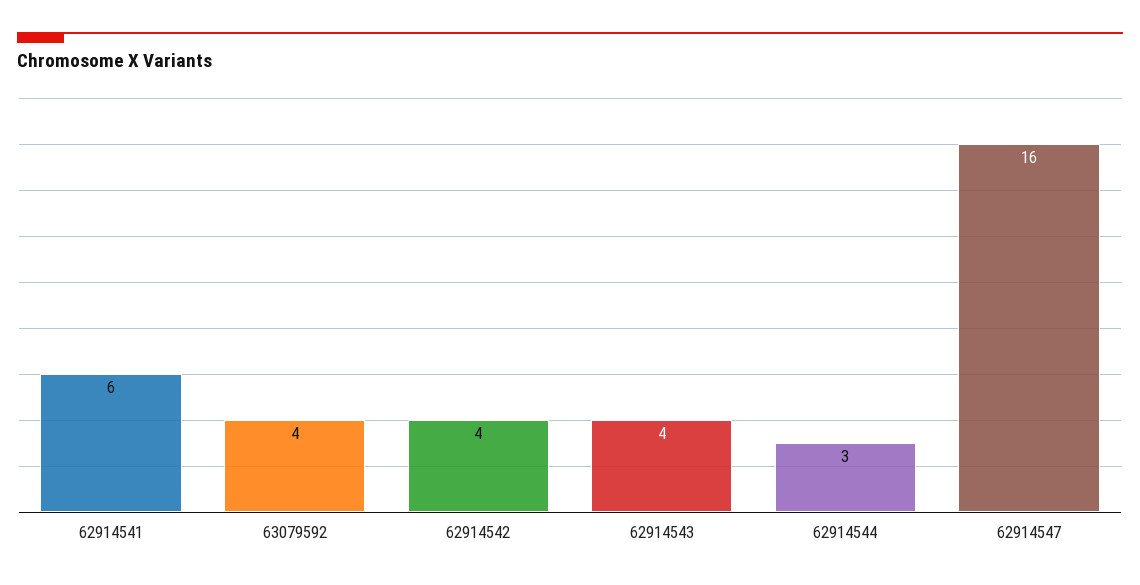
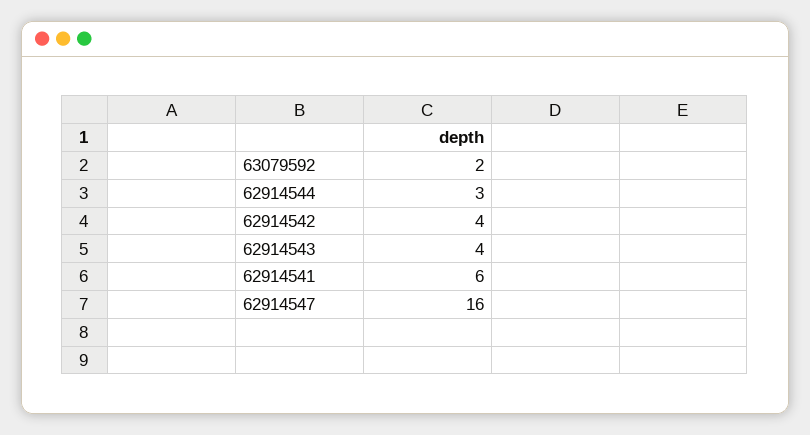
63079592: 4 -> 2

